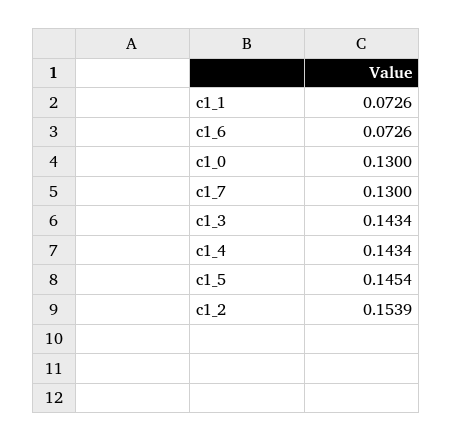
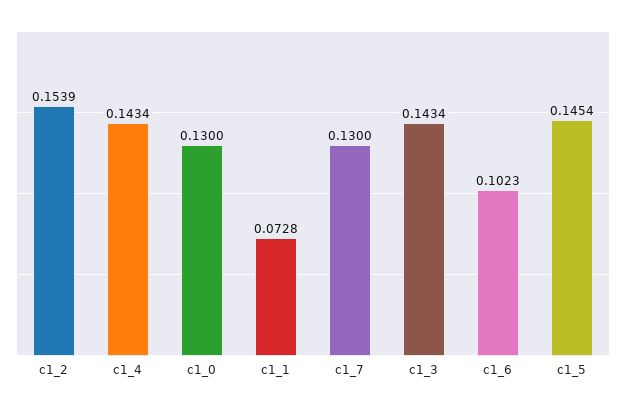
c1_1: 0.0726 -> 0.0728
c1_6: 0.0726 -> 0.1023

